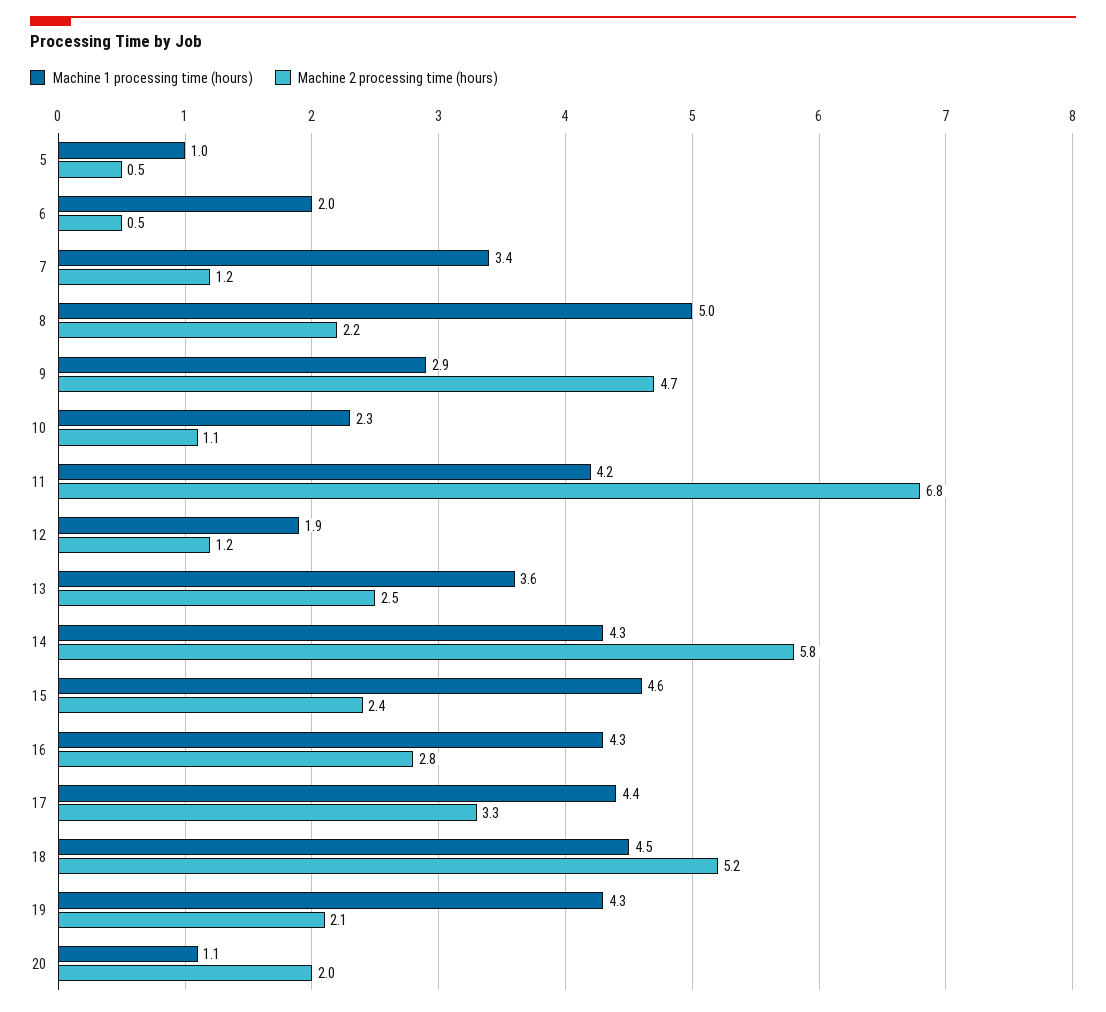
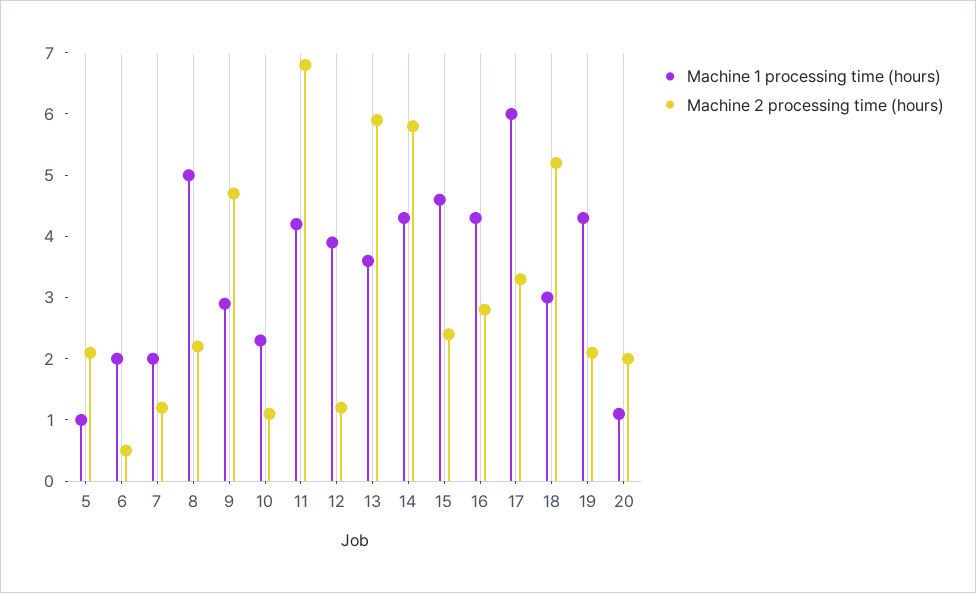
Machine 2 processing time (hours), 5: 0.5 -> 2
Machine 1 processing time (hours), 7: 3.4 -> 2
Machine 1 processing time (hours), 12: 1.9 -> 4
Machine 2 processing time (hours), 13: 2.5 -> 6
Machine 1 processing time (hours), 17: 4.4 -> 6
Machine 1 processing time (hours), 18: 4.5 -> 3

